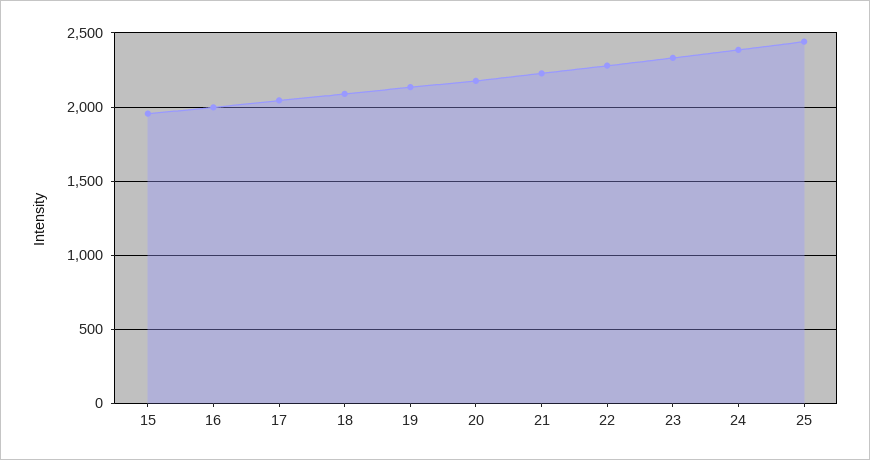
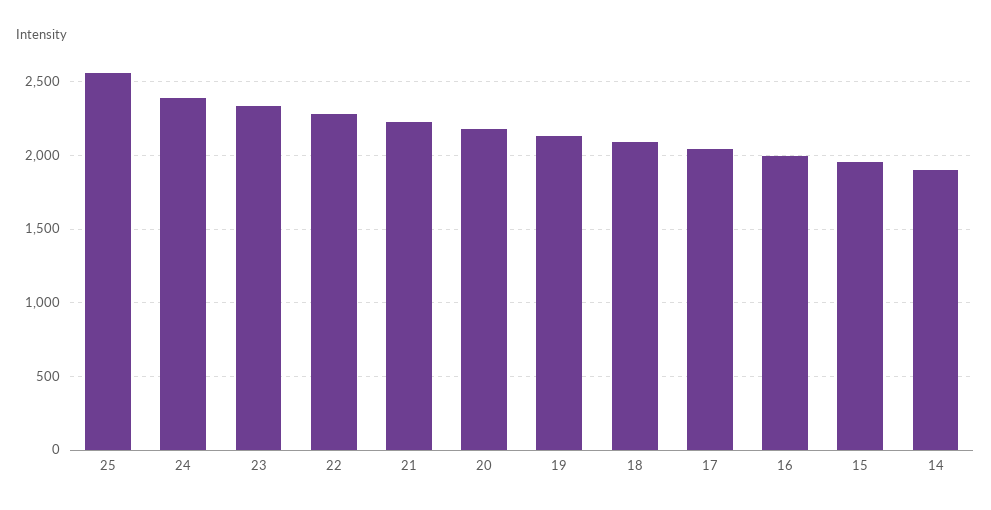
25: 2450 -> 2550
14: none -> 1900

